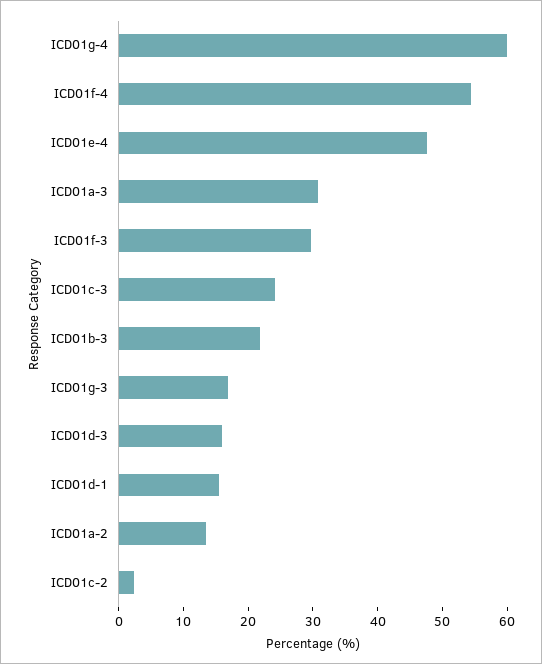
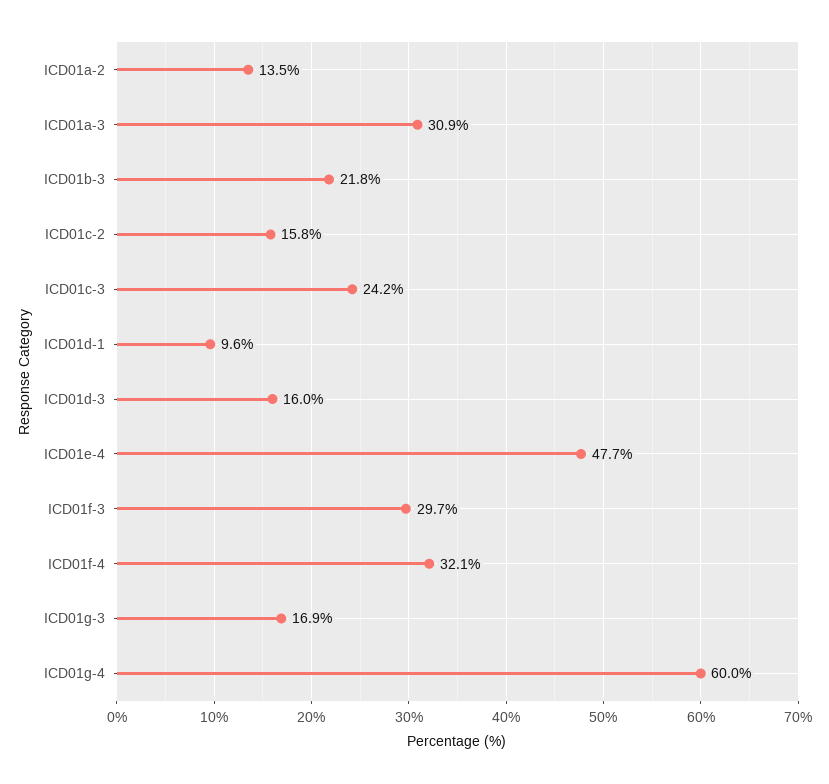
ICD01f-4: 54 -> 32.1
ICD01d-1: 16 -> 9.6
ICD01c-2: 2 -> 15.8

